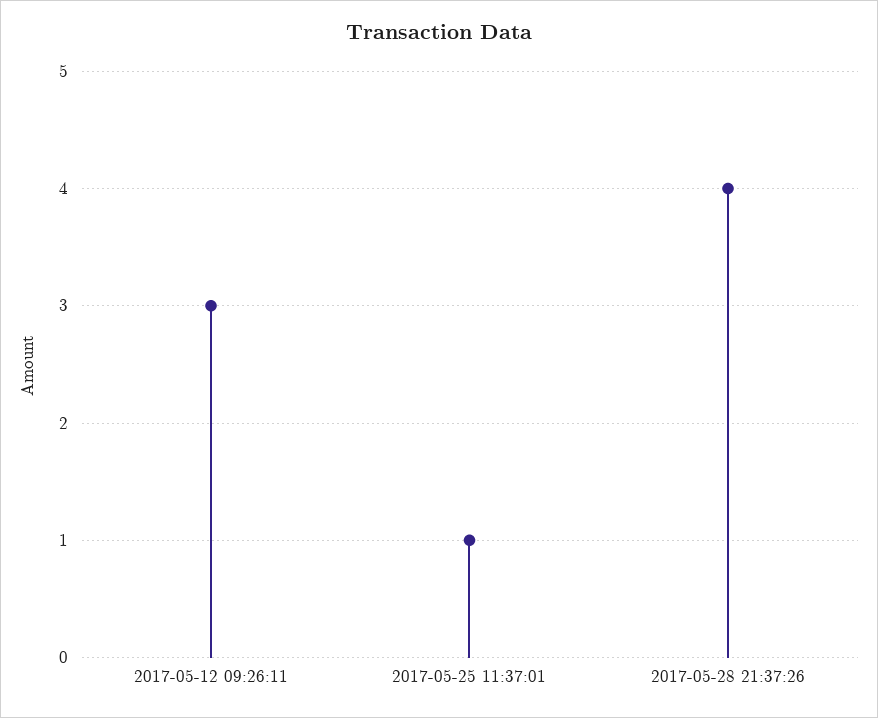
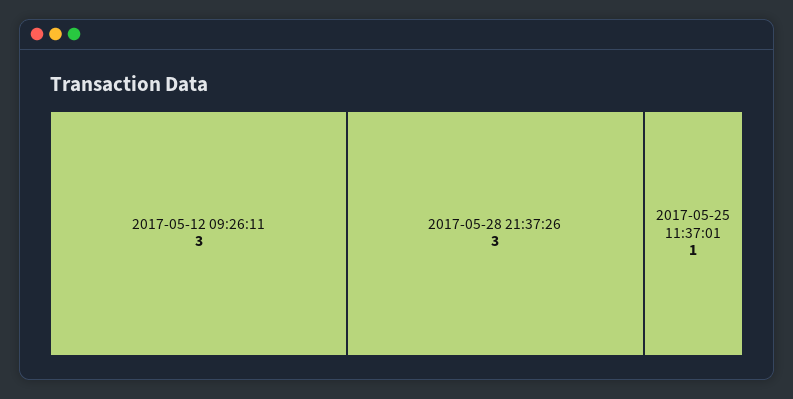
2017-05-28 21:37:26: 4 -> 3

